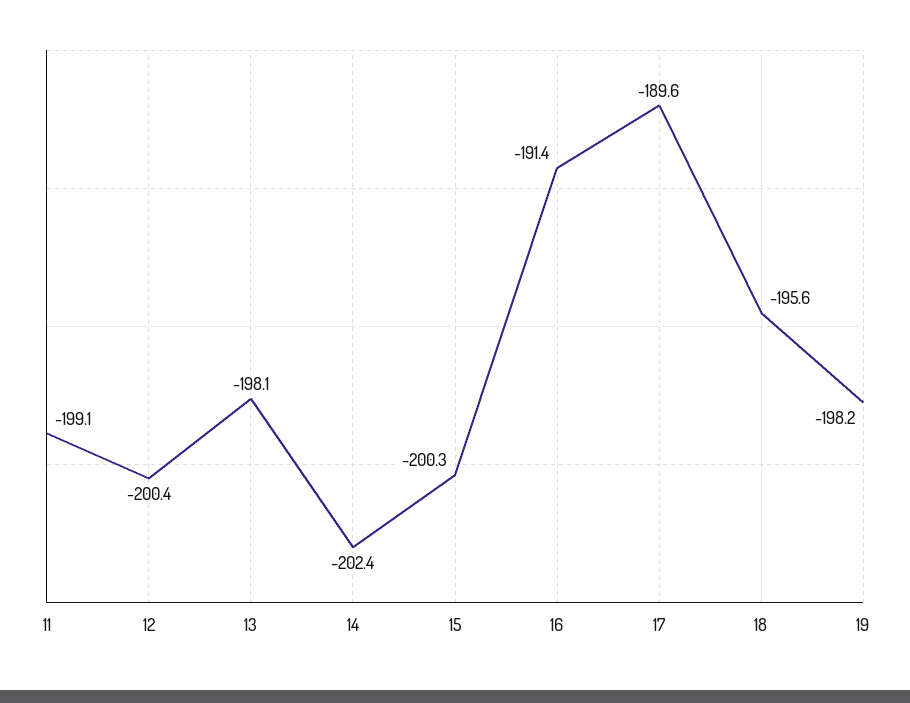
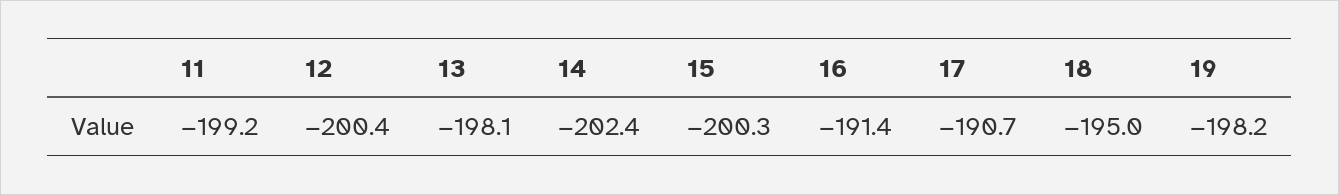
11: -199.1 -> -199.2
17: -189.6 -> -190.7
18: -195.6 -> -195

